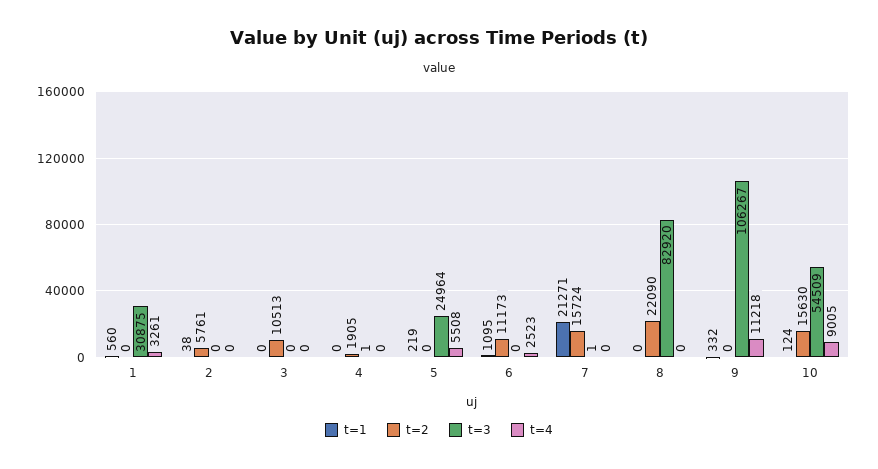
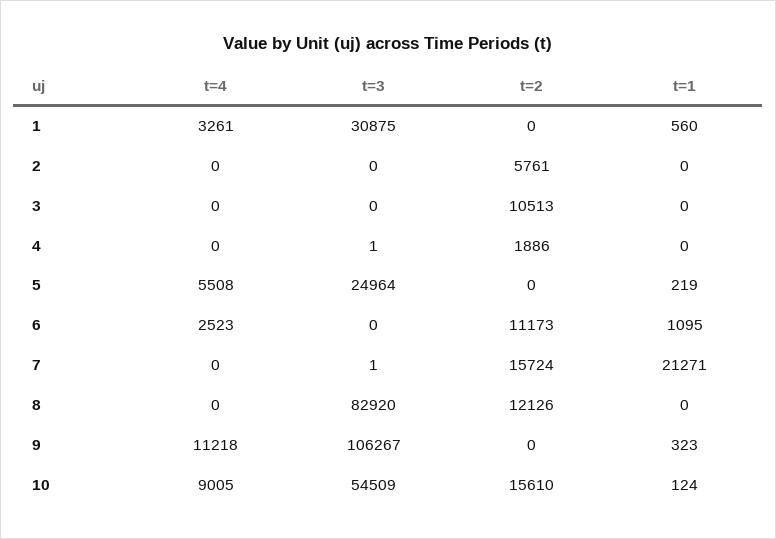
t=1, 2: 38 -> 0
t=2, 4: 1905 -> 1886
t=2, 8: 22090 -> 12126
t=1, 9: 332 -> 323
t=2, 10: 15630 -> 15610

